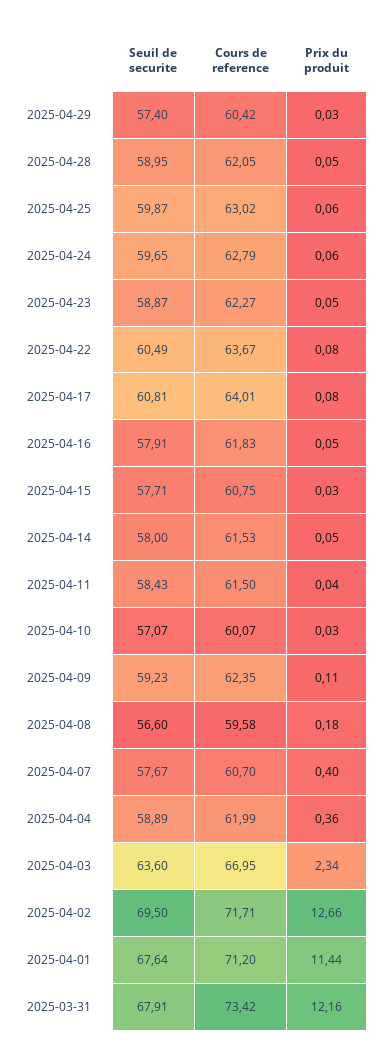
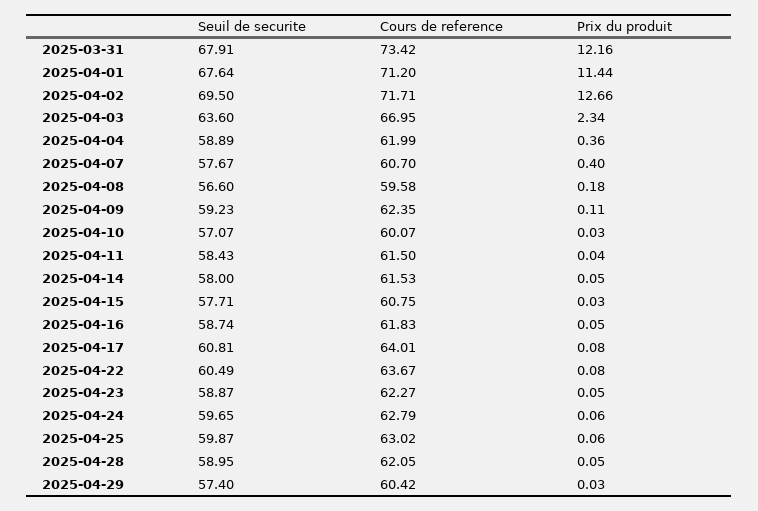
Seuil de securite, 2025-04-16: 57.91 -> 58.74

